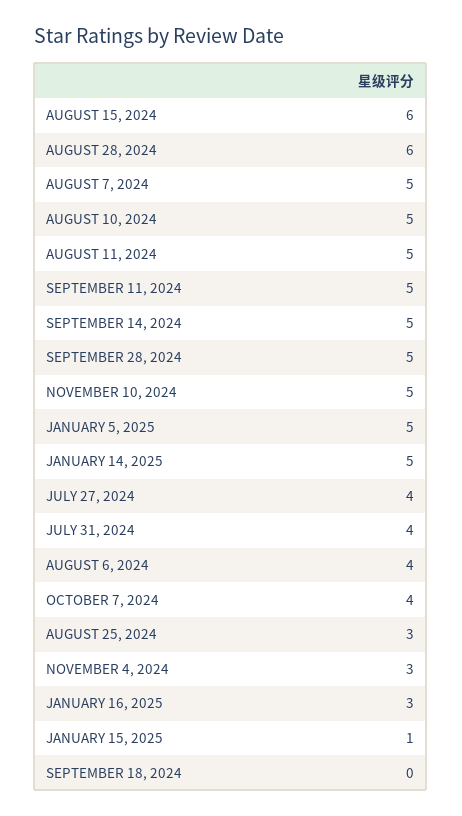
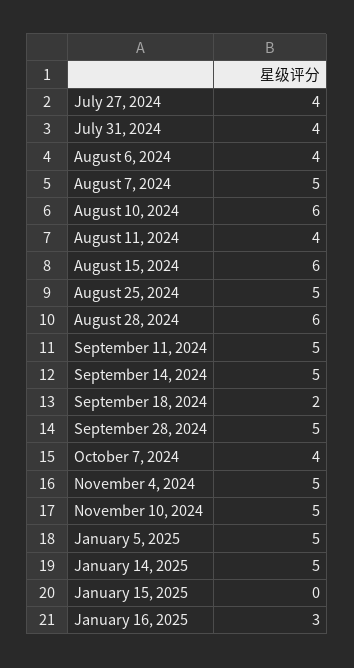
AUGUST 10, 2024: 5 -> 6
AUGUST 11, 2024: 5 -> 4
AUGUST 25, 2024: 3 -> 5
NOVEMBER 4, 2024: 3 -> 5
JANUARY 15, 2025: 1 -> 0
SEPTEMBER 18, 2024: 0 -> 2

